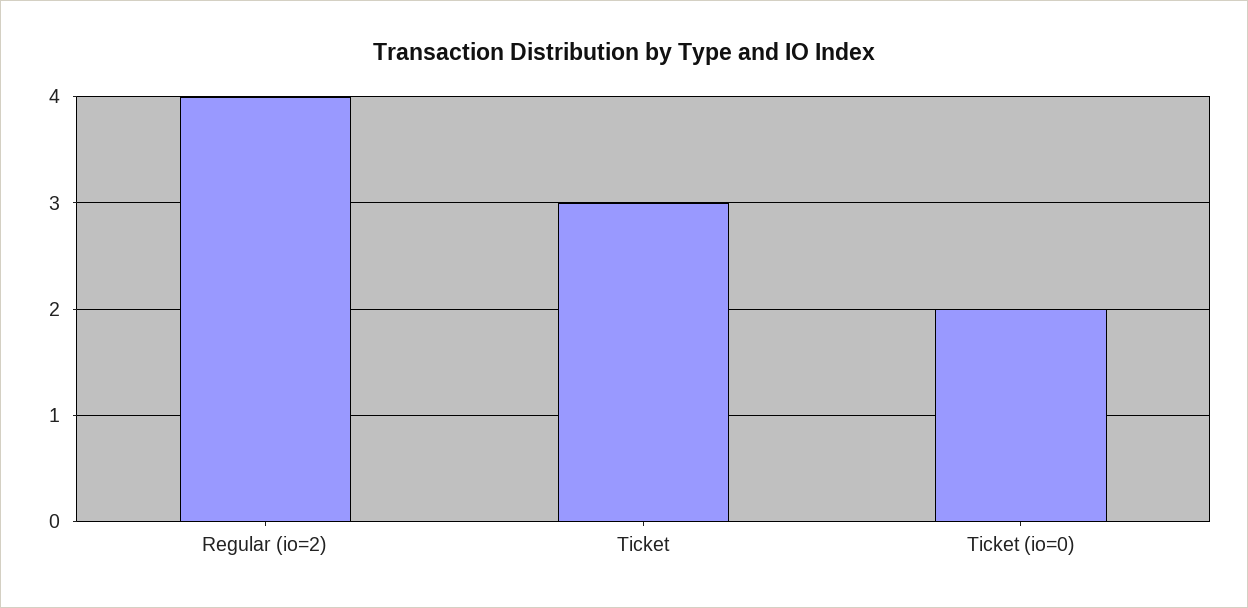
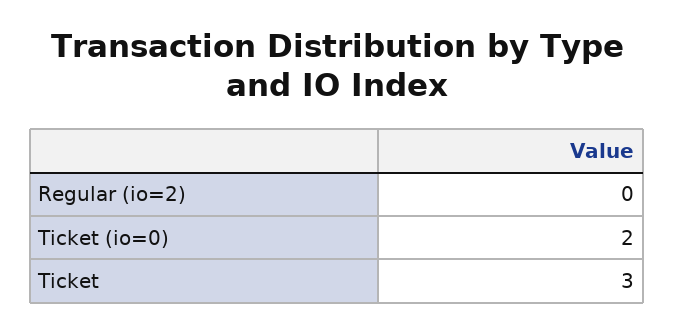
Regular (io=2): 4 -> 0

